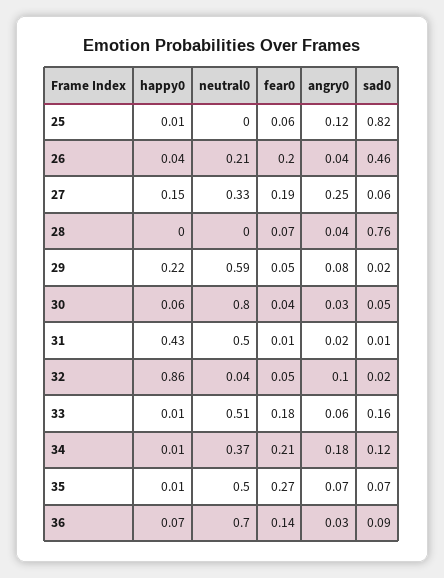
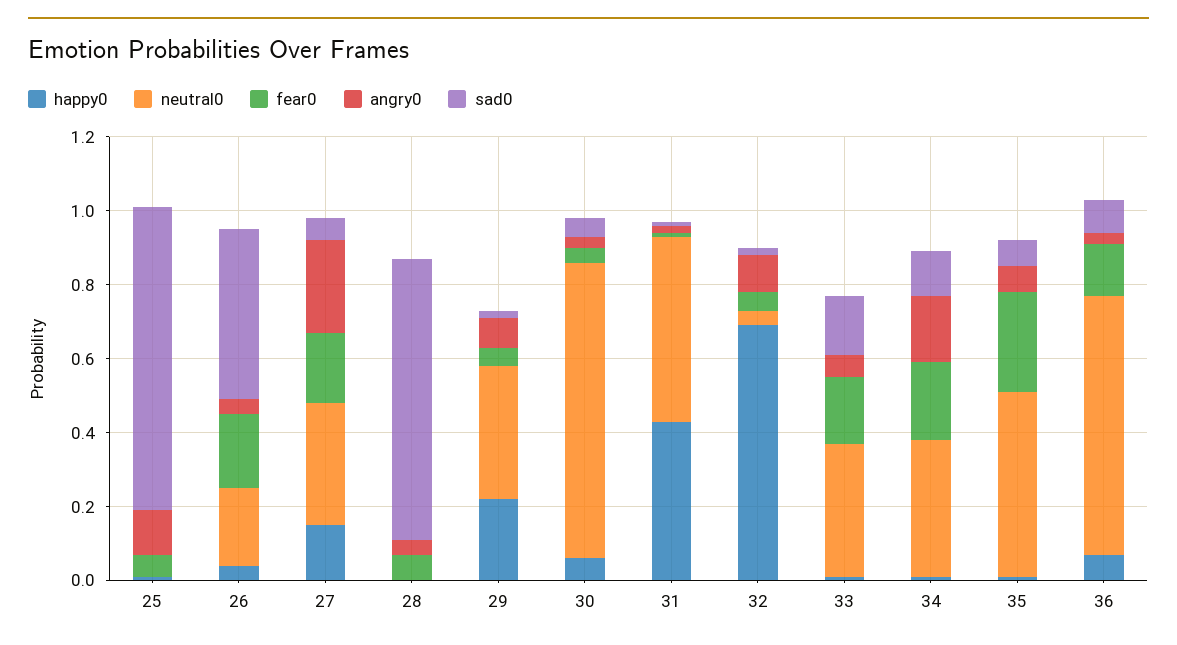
neutral0, 29: 0.59 -> 0.35
happy0, 32: 0.86 -> 0.7
neutral0, 33: 0.51 -> 0.35

